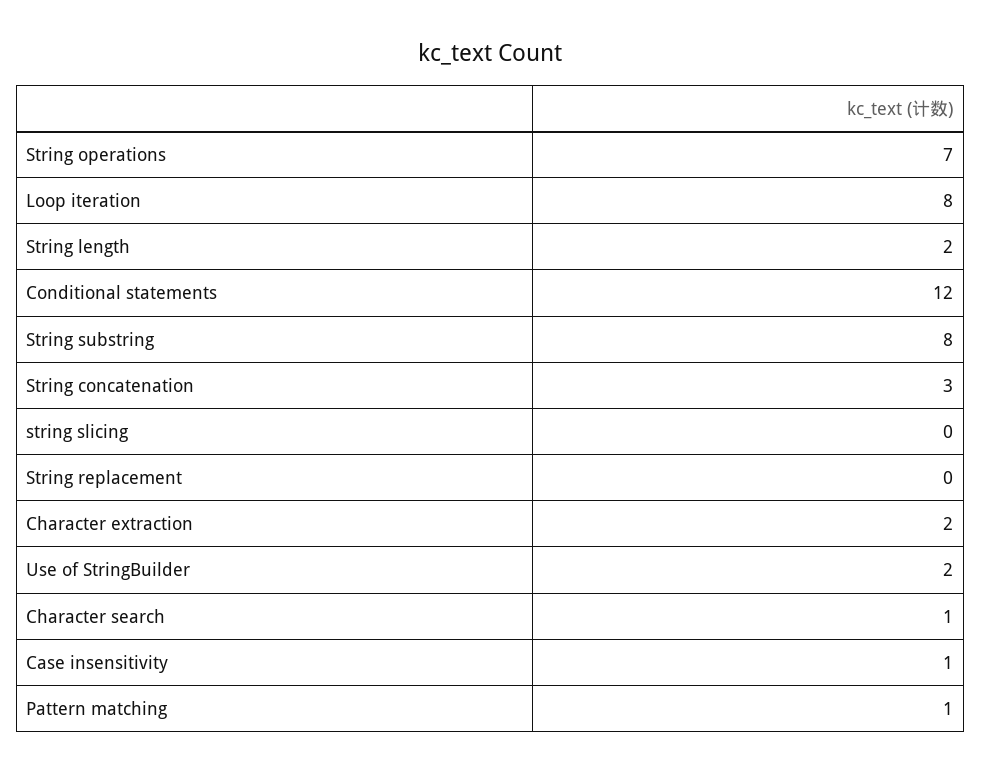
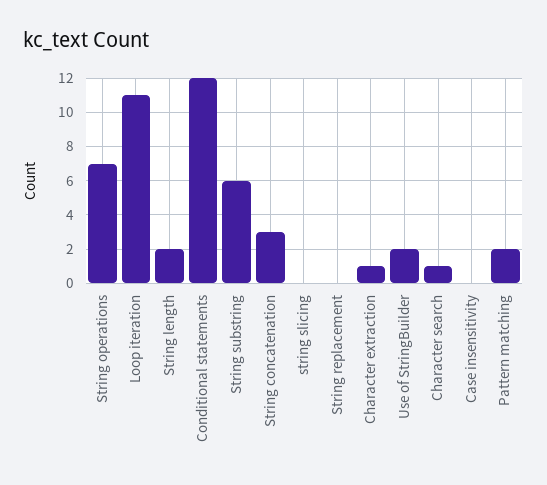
Loop iteration: 8 -> 11
String substring: 8 -> 6
Character extraction: 2 -> 1
Case insensitivity: 1 -> 0
Pattern matching: 1 -> 2

